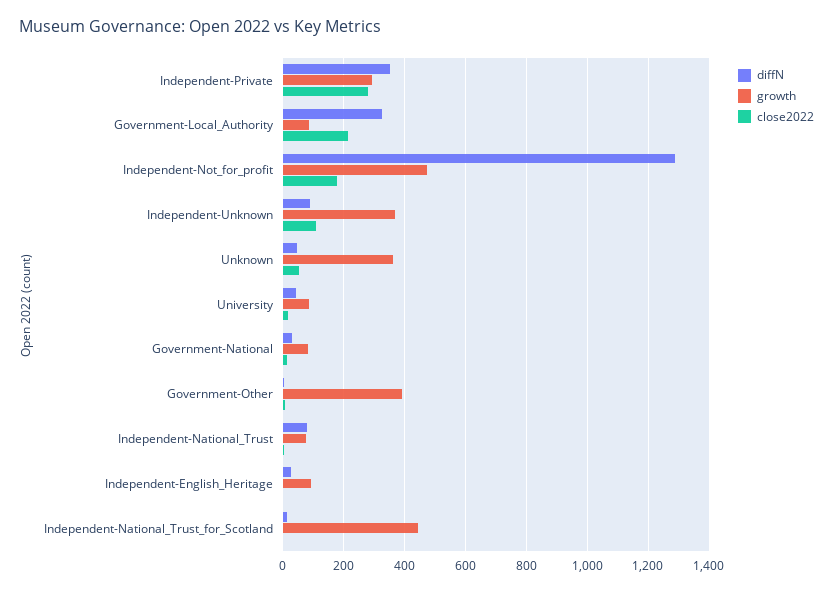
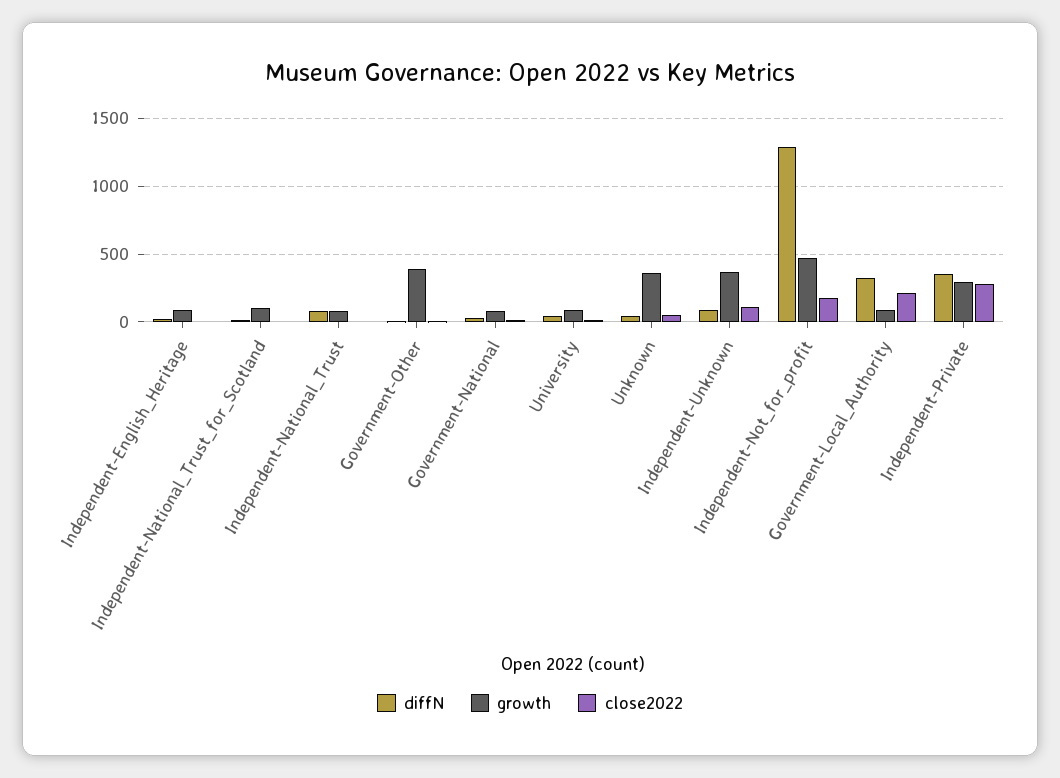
growth, Independent-National_Trust_for_Scotland: 440 -> 100

